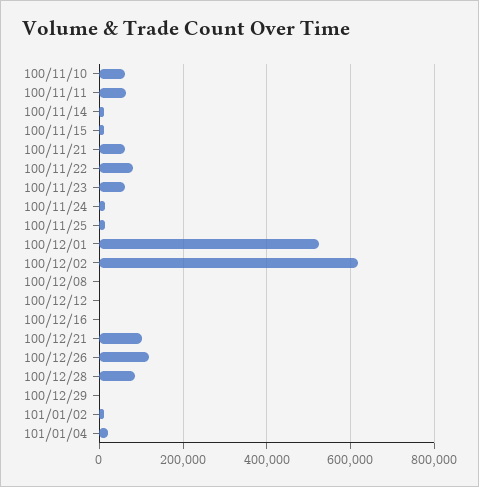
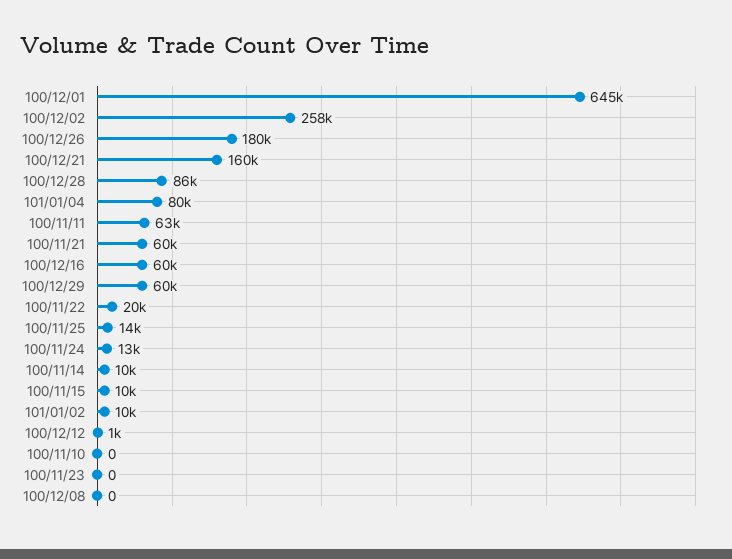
100/11/10: 60000 -> 0
100/11/22: 80000 -> 20000
100/11/23: 60000 -> 0
100/12/01: 520000 -> 645000
100/12/02: 620000 -> 258000
100/12/16: 0 -> 60000
100/12/21: 100000 -> 160000
100/12/26: 120000 -> 180000
100/12/29: 0 -> 60000
101/01/04: 20000 -> 80000

